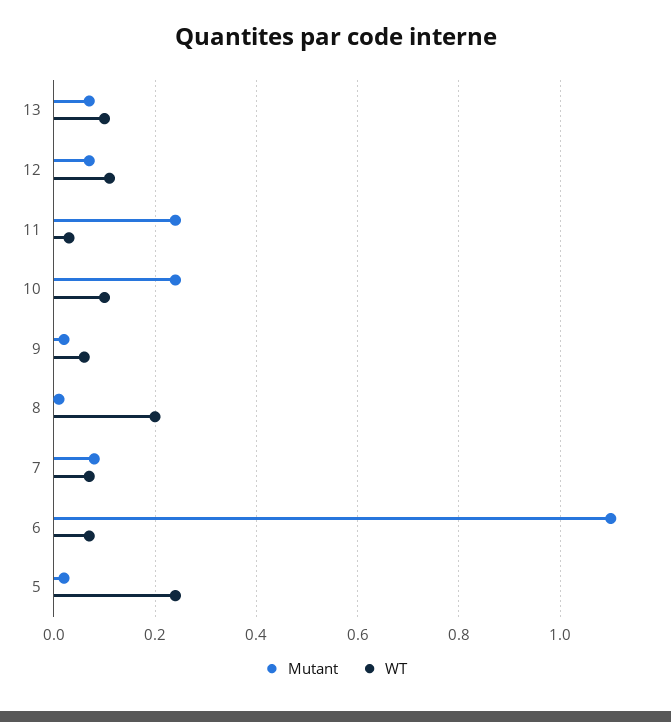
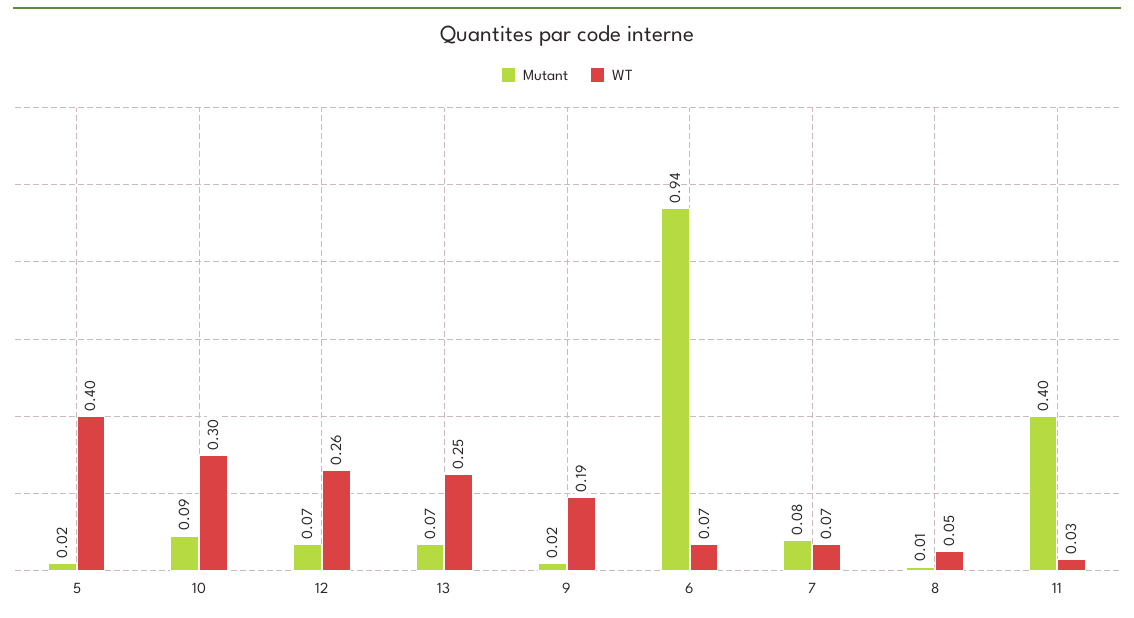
WT, 13: 0.1 -> 0.25
WT, 12: 0.1 -> 0.26
Mutant, 11: 0.25 -> 0.4
Mutant, 10: 0.25 -> 0.09
WT, 10: 0.1 -> 0.3
WT, 9: 0.05 -> 0.19
WT, 8: 0.2 -> 0.05
Mutant, 6: 1.1 -> 0.94
WT, 5: 0.25 -> 0.4

